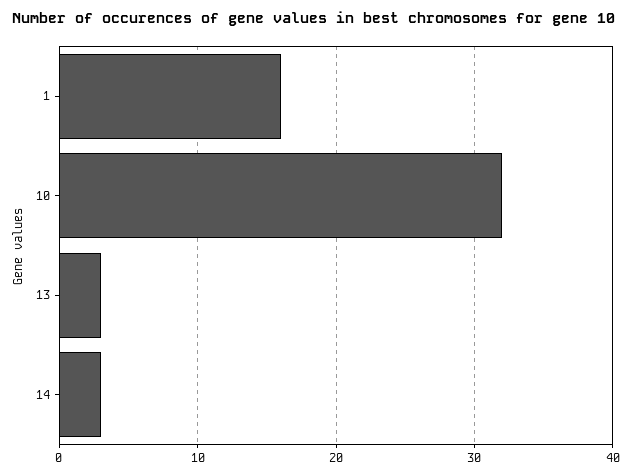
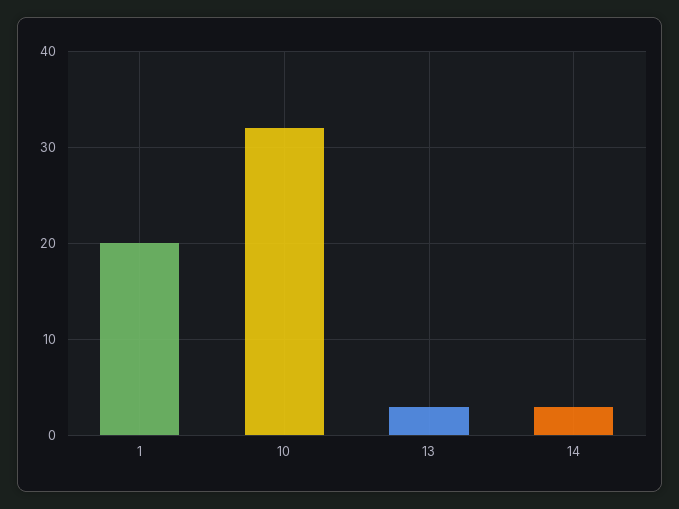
1: 16 -> 20

